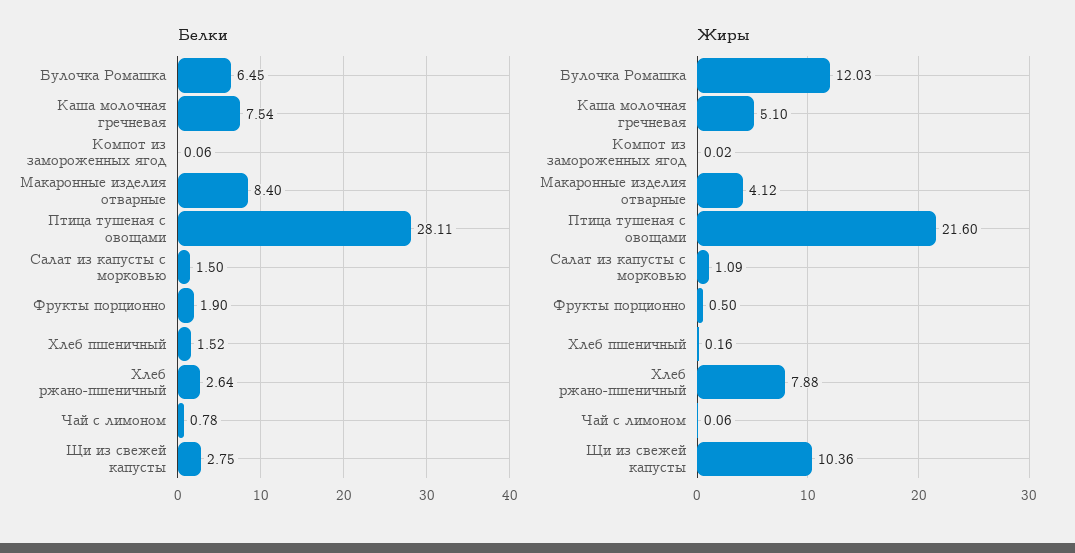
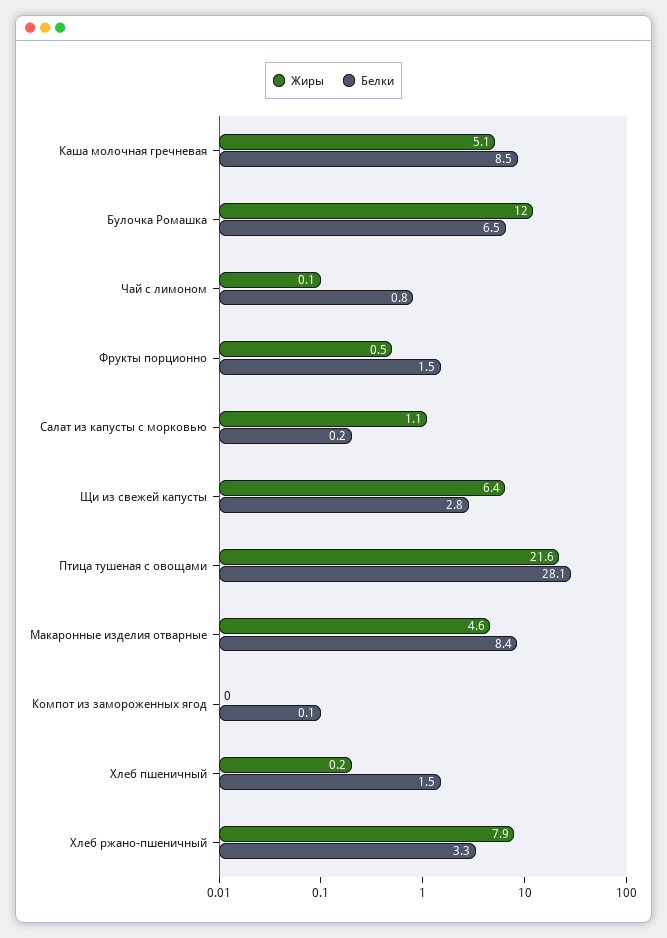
Белки, Каша молочная гречневая: 7.54 -> 8.5
Белки, Салат из капусты с морковью: 1.5 -> 0.2
Белки, Фрукты порционно: 1.9 -> 1.5
Белки, Хлеб ржано-пшеничный: 2.64 -> 3.3
Жиры, Макаронные изделия отварные: 4.12 -> 4.6
Жиры, Щи из свежей капусты: 10.36 -> 6.4

